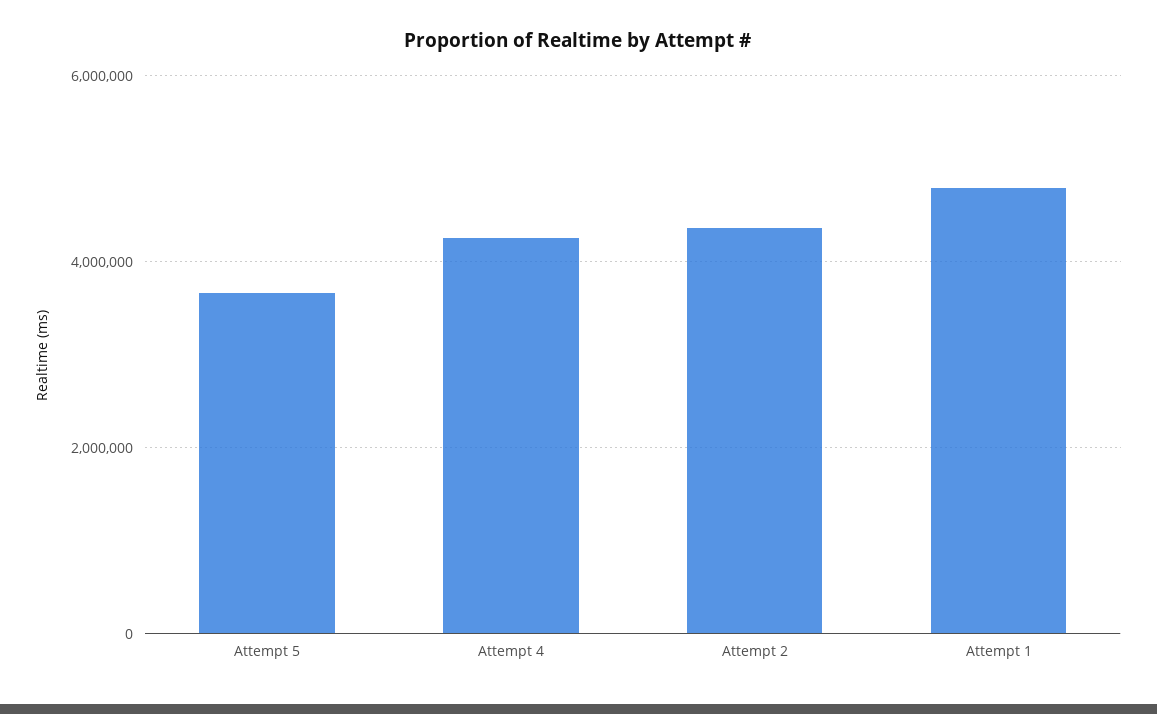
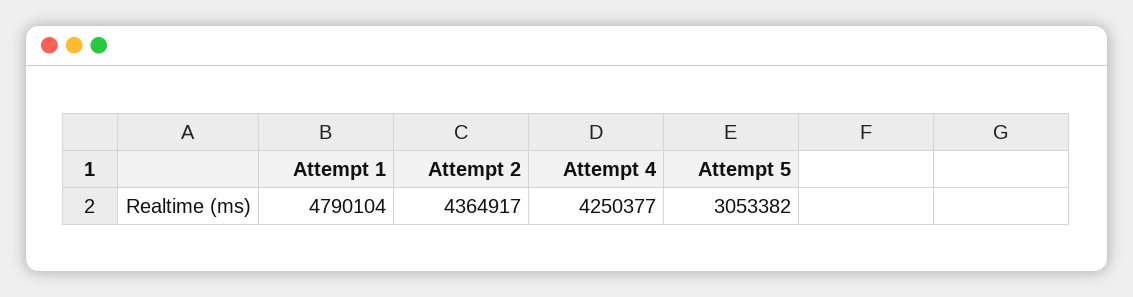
Attempt 5: 3600000 -> 3053382

